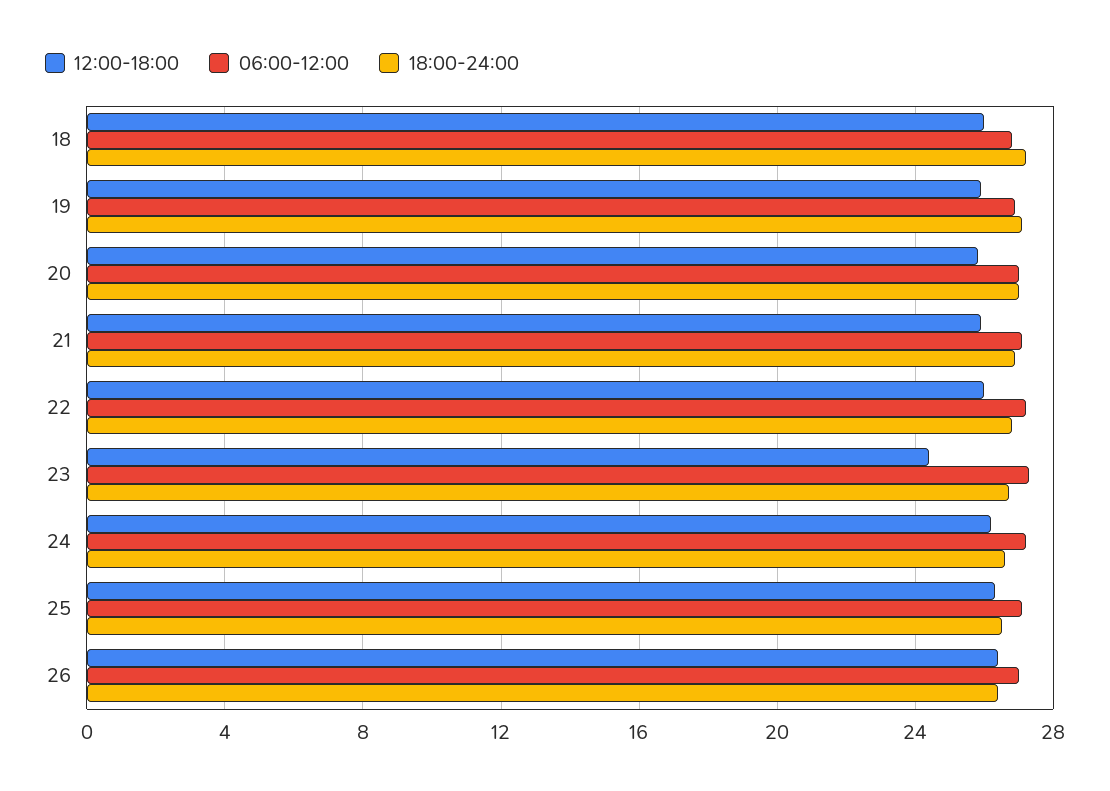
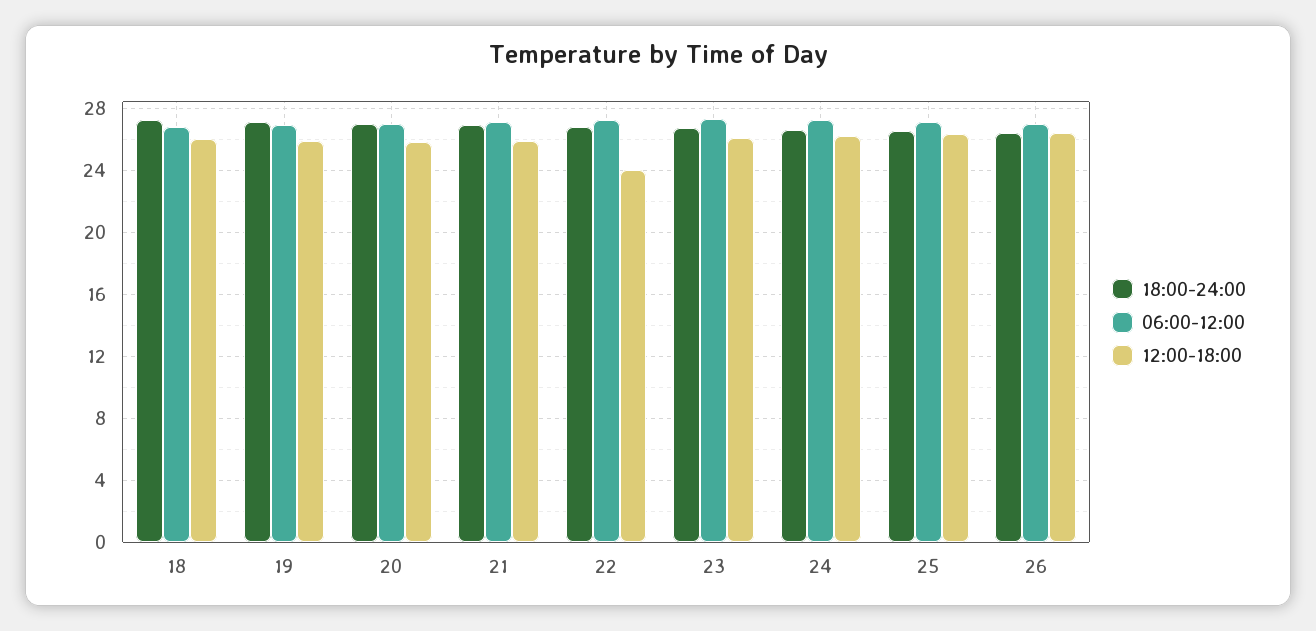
12:00-18:00, 22: 26 -> 24
12:00-18:00, 23: 24.5 -> 26

